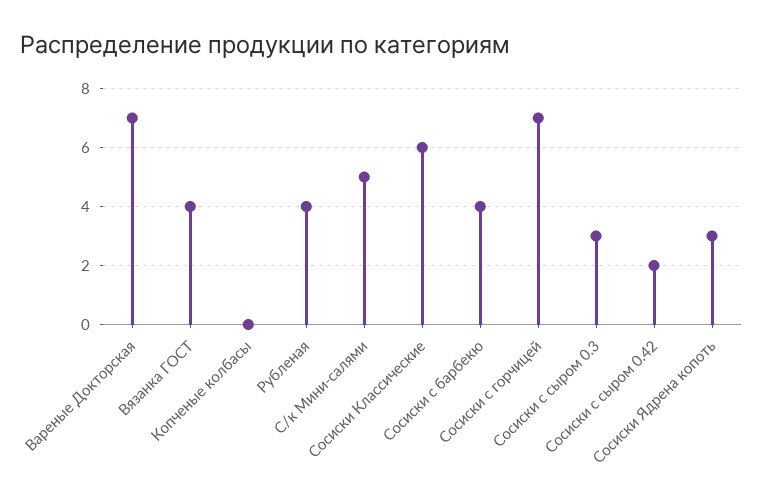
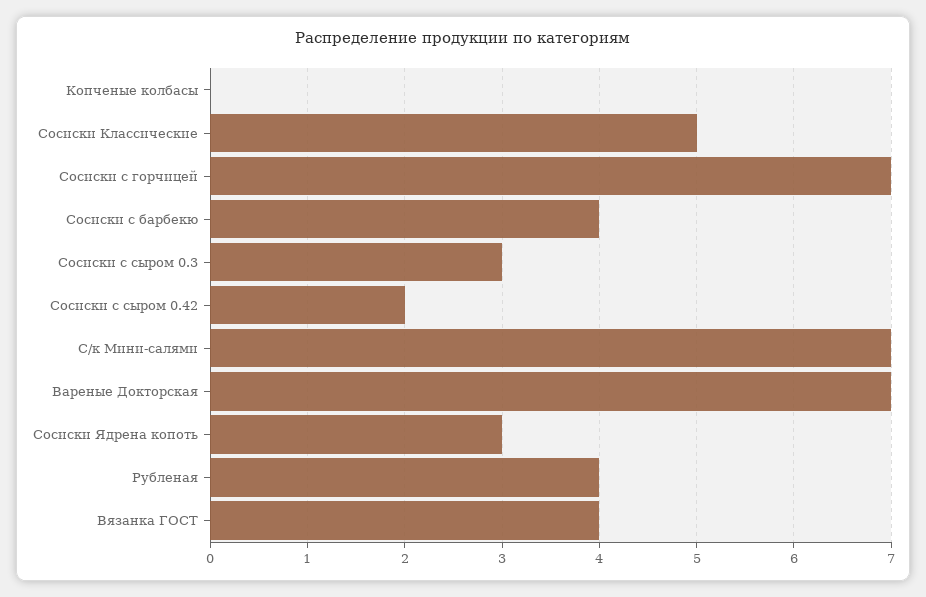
С/к Мини-салями: 5 -> 7
Сосиски Классические: 6 -> 5

